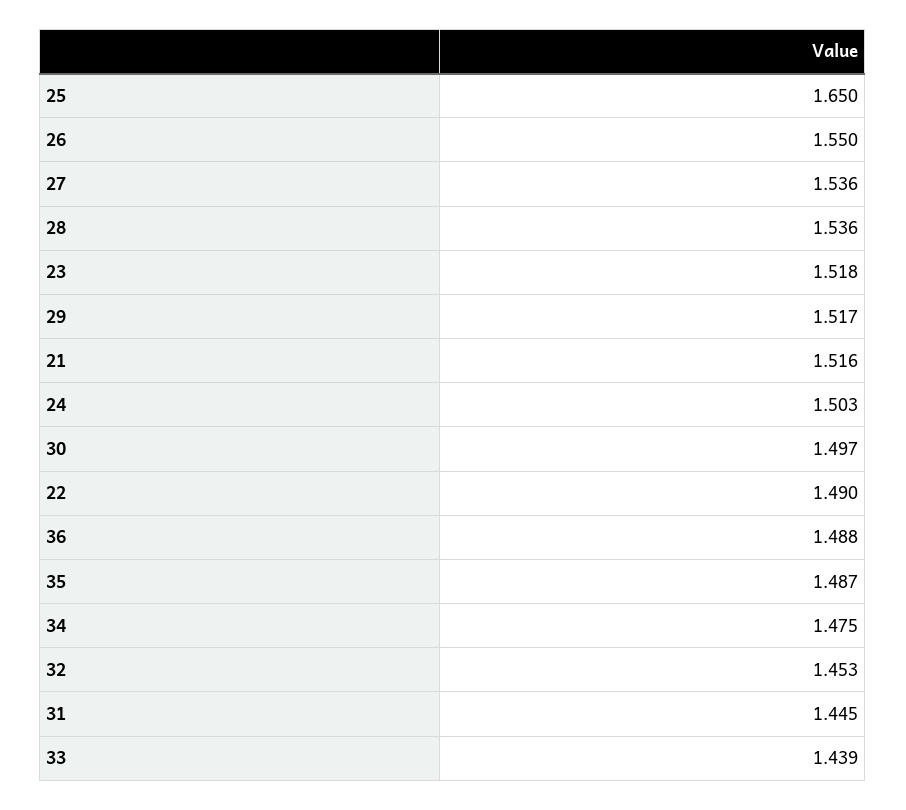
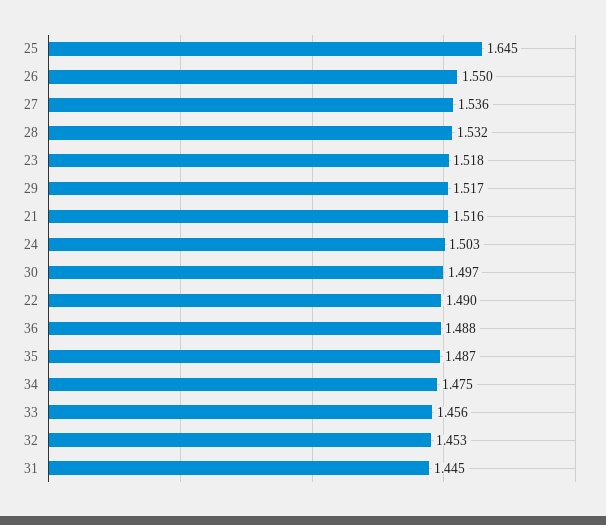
25: 1.65 -> 1.645
28: 1.536 -> 1.532
33: 1.439 -> 1.456

